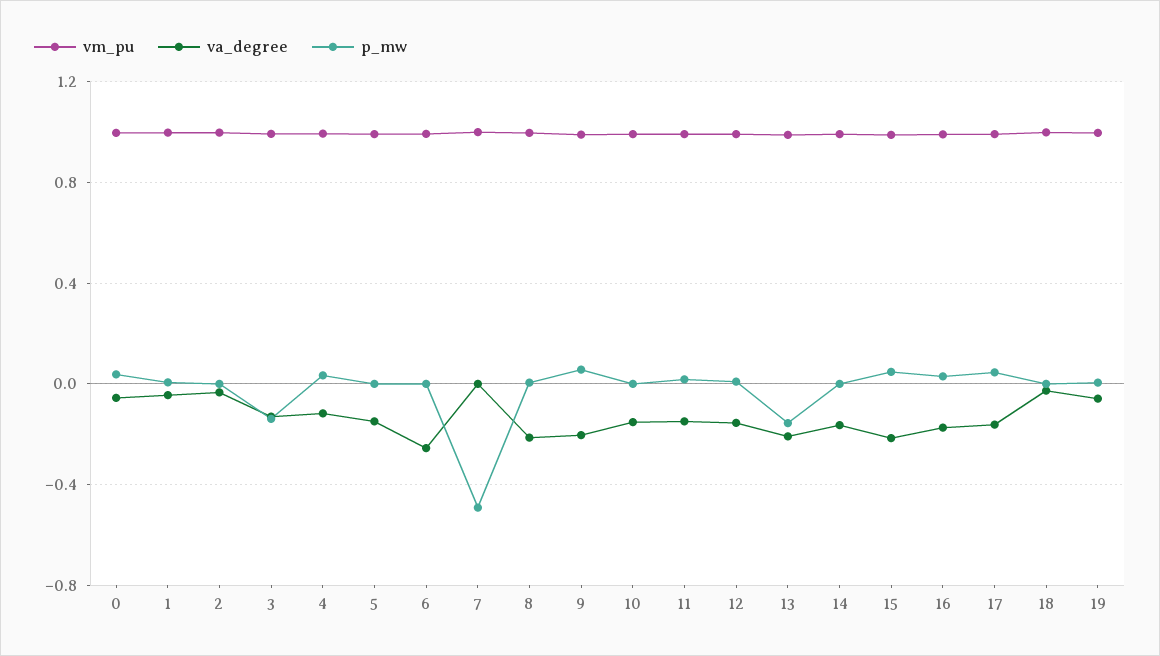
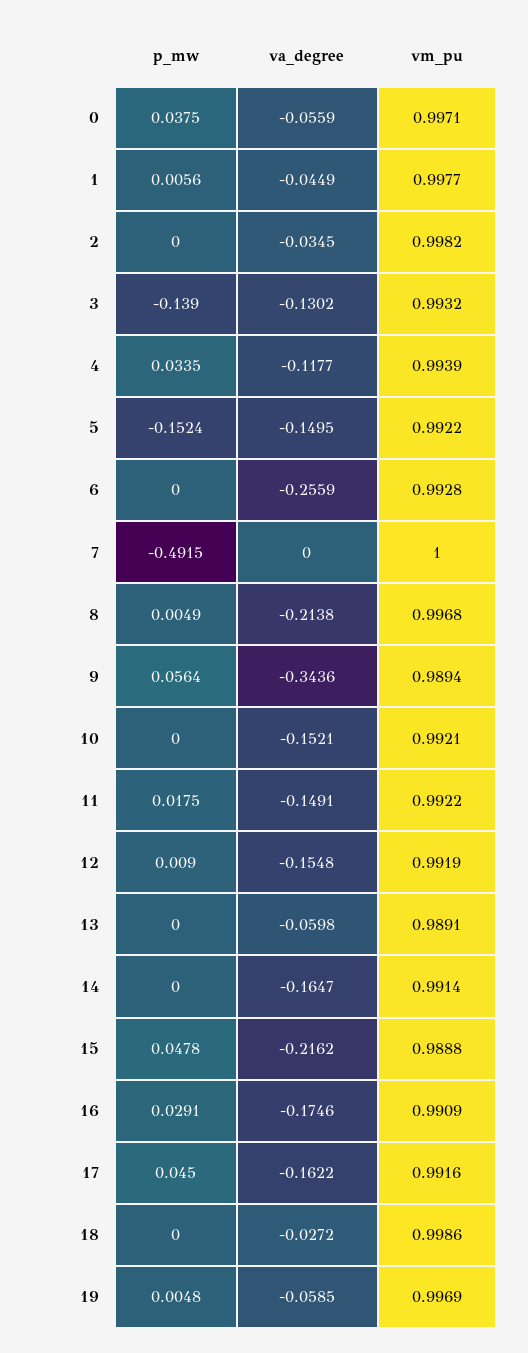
p_mw, 5: 0 -> -0.1524
va_degree, 9: -0.2 -> -0.3436
va_degree, 13: -0.2 -> -0.0598
p_mw, 13: -0.15 -> 0

